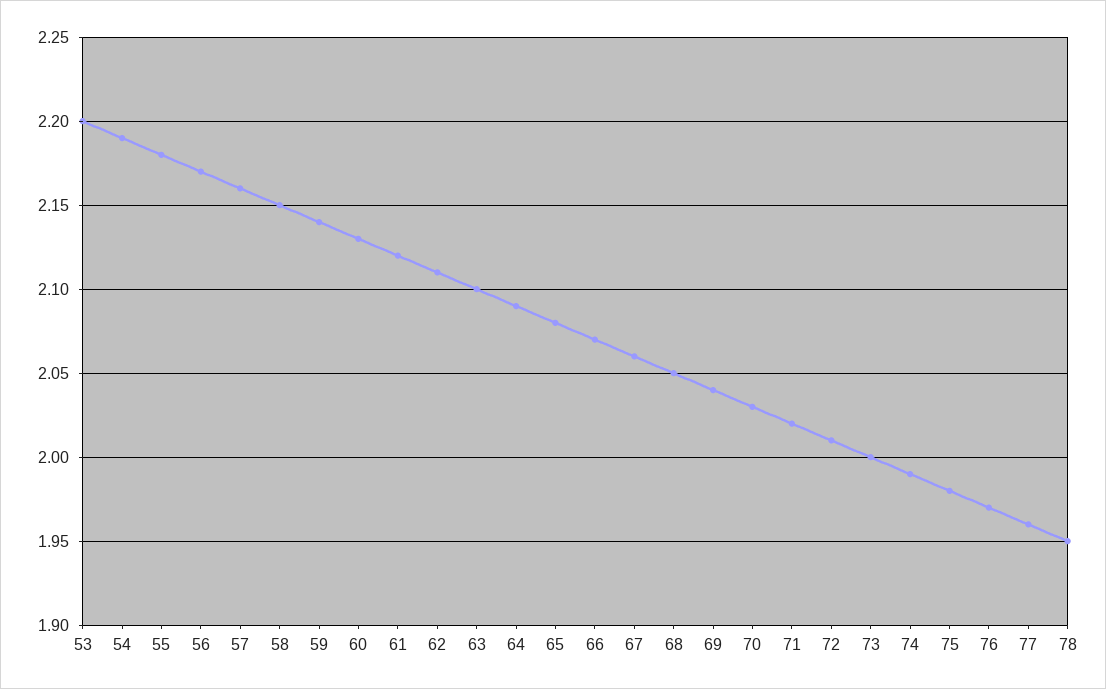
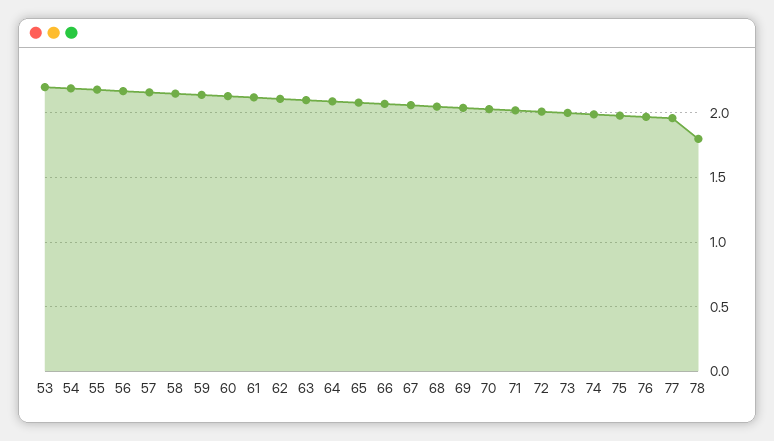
78: 1.95 -> 1.8

